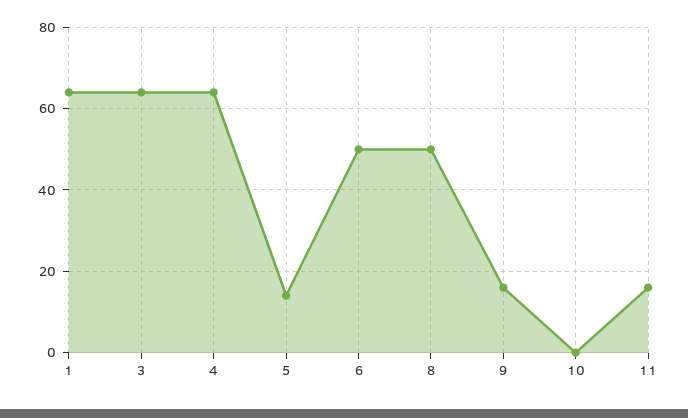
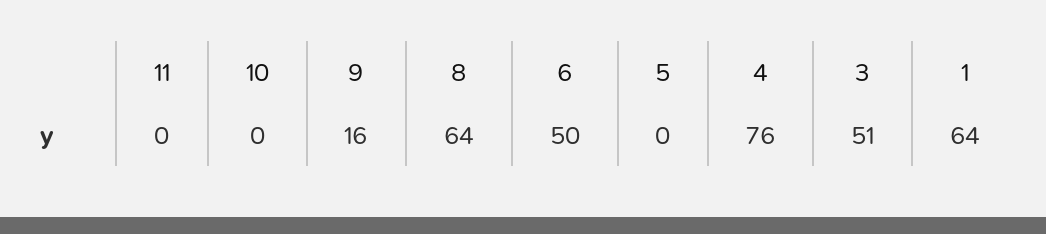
3: 65 -> 51
4: 65 -> 76
5: 15 -> 0
8: 50 -> 64
11: 15 -> 0

